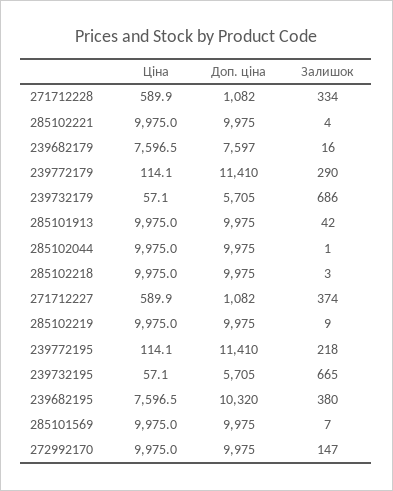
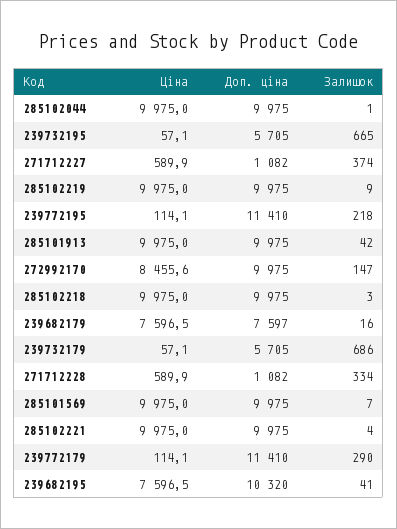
Залишок, 239682195: 380 -> 41
Ціна, 272992170: 9975 -> 8455.6

